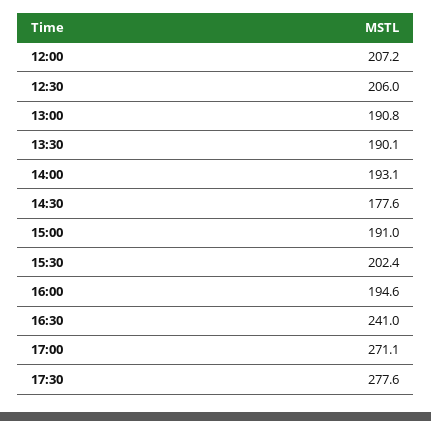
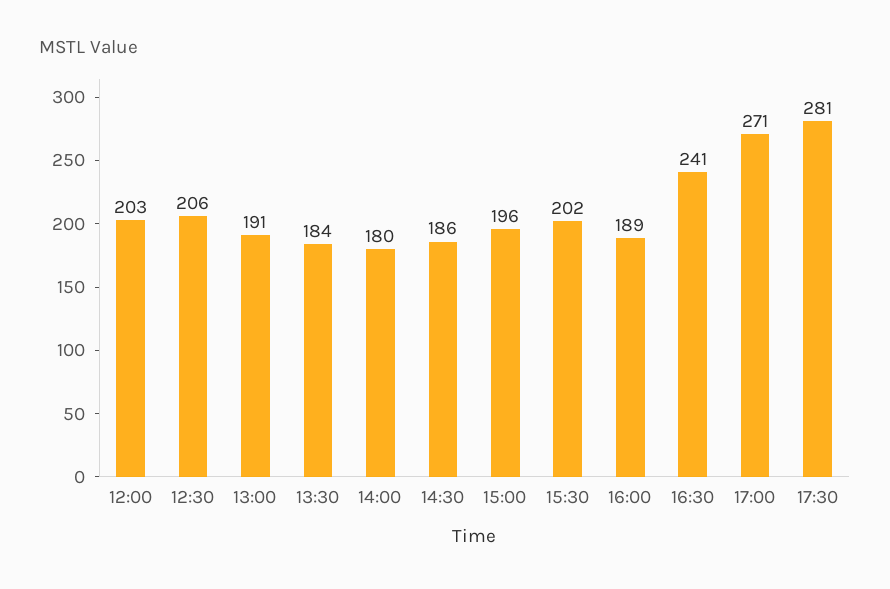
12:00: 207.2 -> 203
13:30: 190.1 -> 184
14:00: 193.1 -> 180
14:30: 177.6 -> 186
15:00: 191 -> 196
16:00: 194.6 -> 189
17:30: 277.6 -> 281

